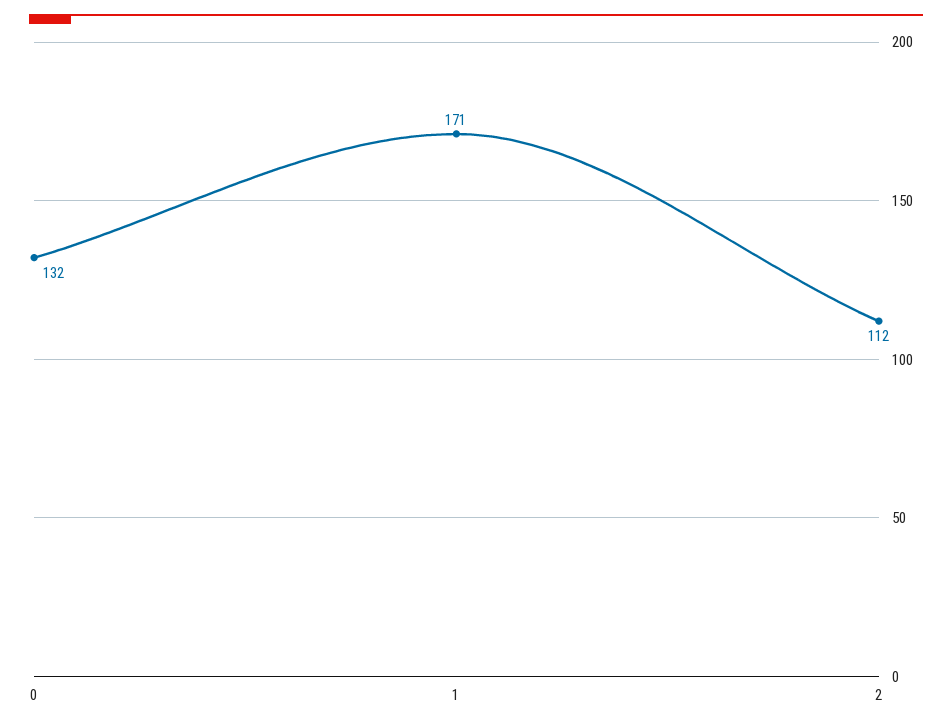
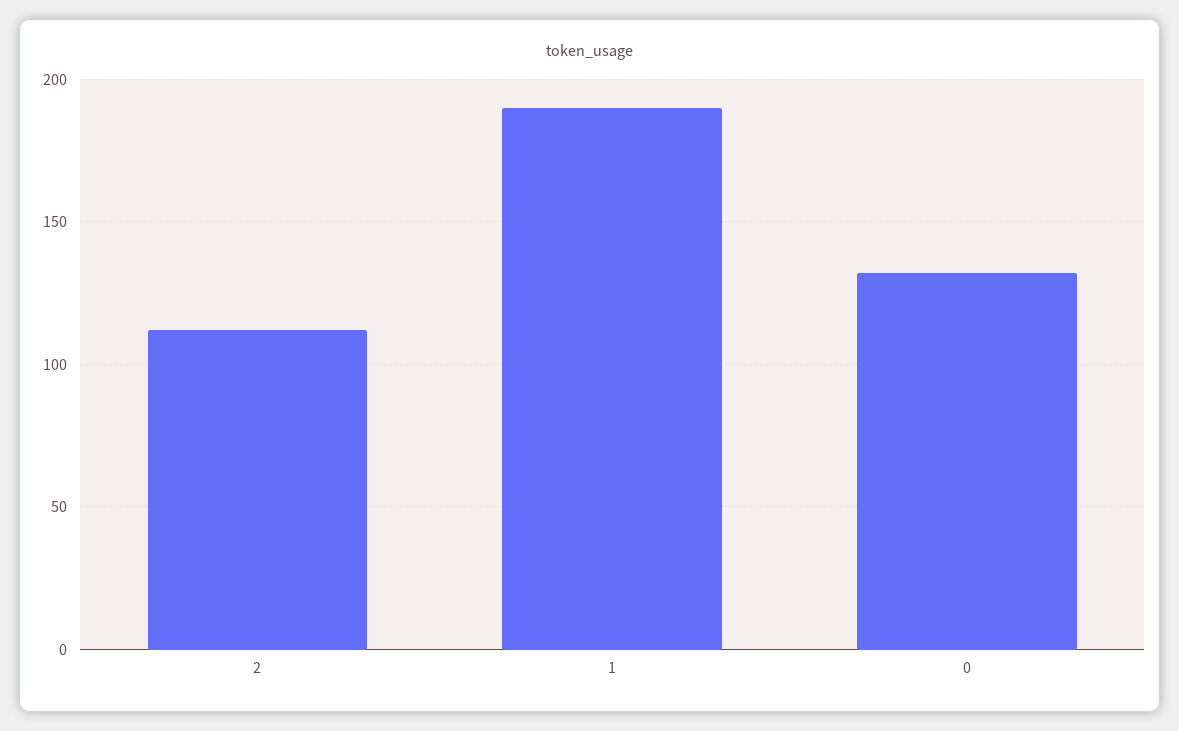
1: 171 -> 190

